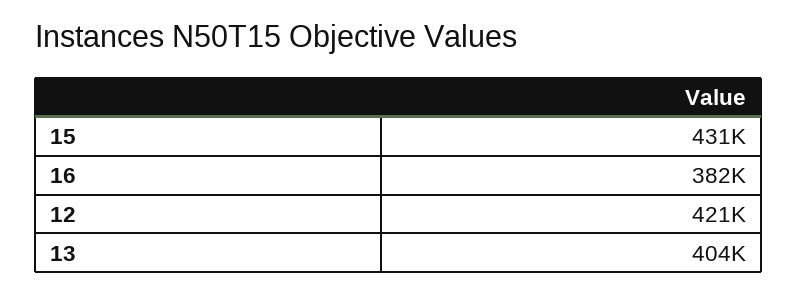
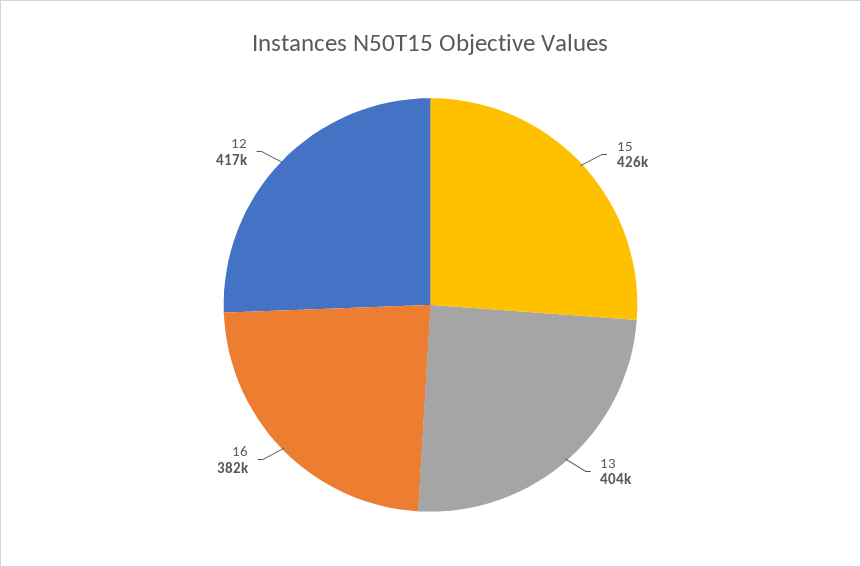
15: 431000 -> 426000
12: 421000 -> 417000

